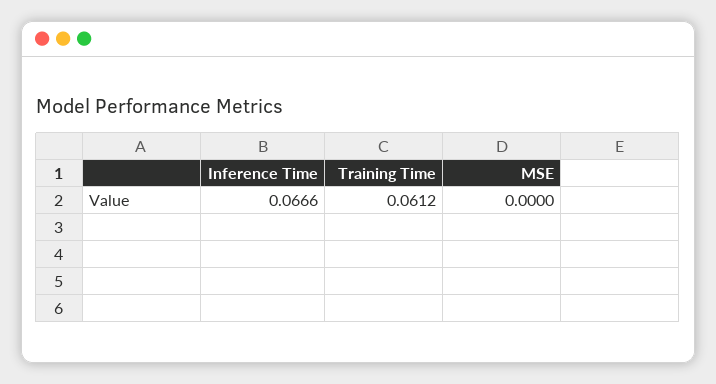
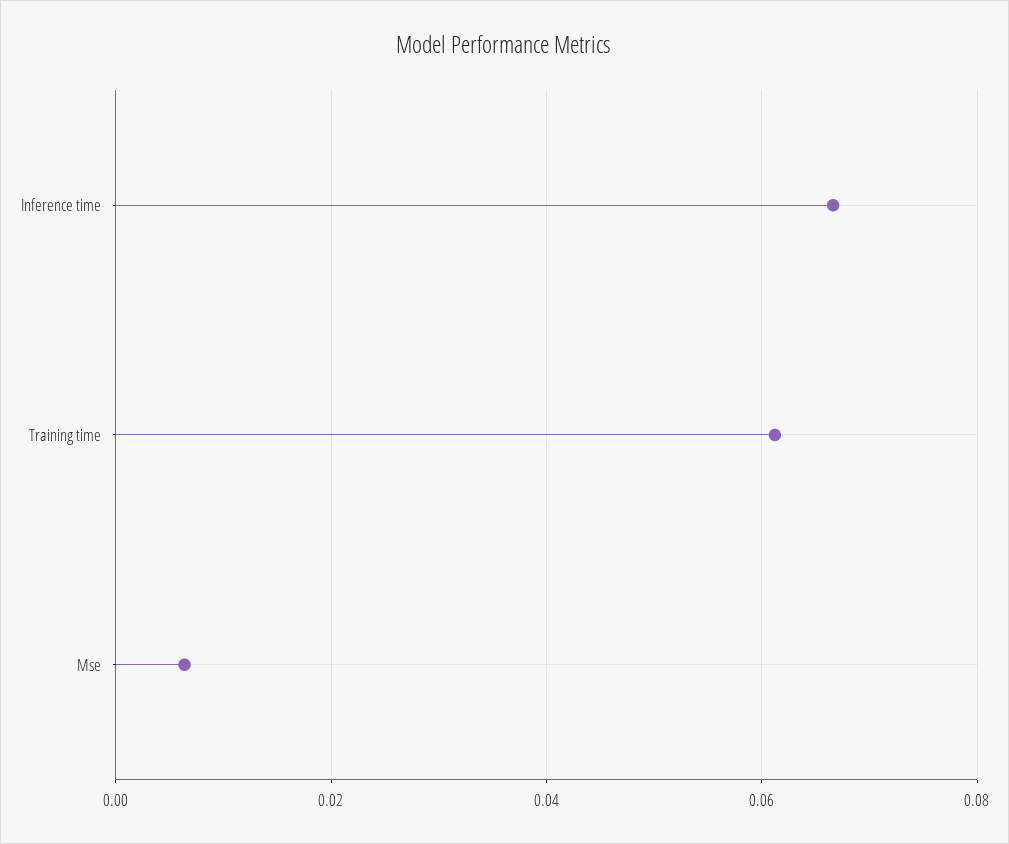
MSE: 0 -> 0.006

